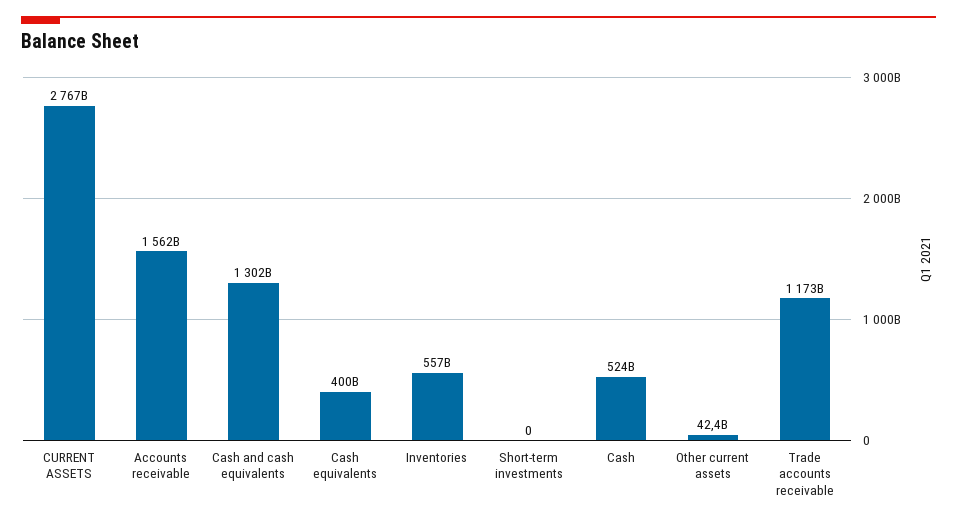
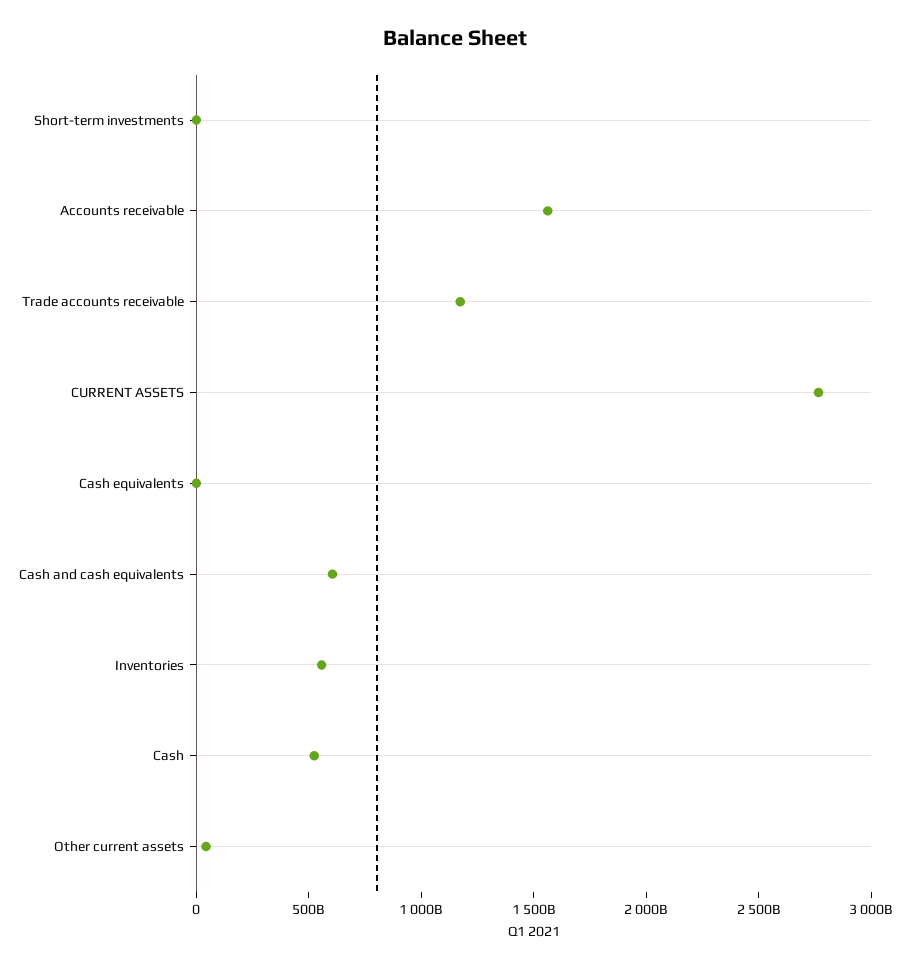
Cash and cash equivalents: 1302000000000 -> 600000000000
Cash equivalents: 400000000000 -> 0

